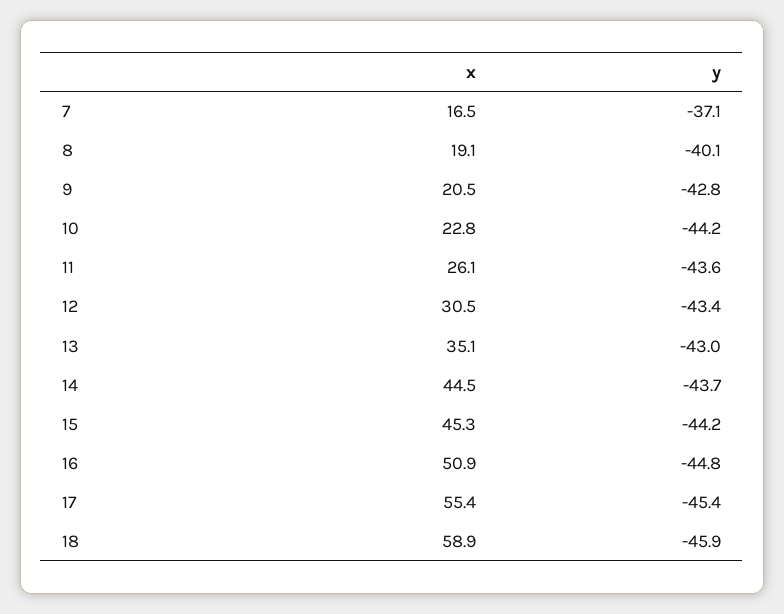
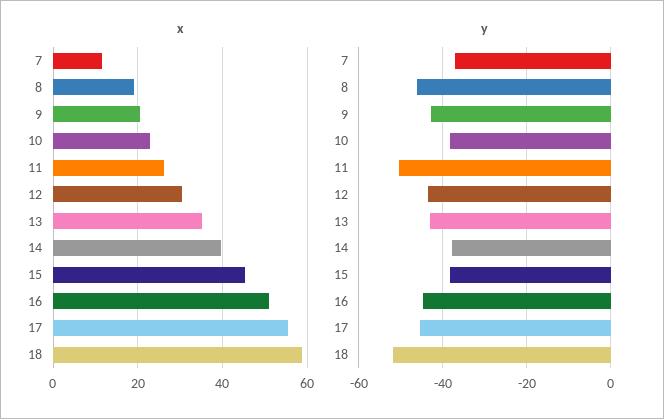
x, 7: 16.5 -> 12
y, 8: -40.1 -> -46
y, 10: -44.2 -> -38
y, 11: -43.6 -> -50
x, 14: 44.5 -> 40
y, 14: -43.7 -> -38
y, 15: -44.2 -> -38
y, 18: -45.9 -> -52

